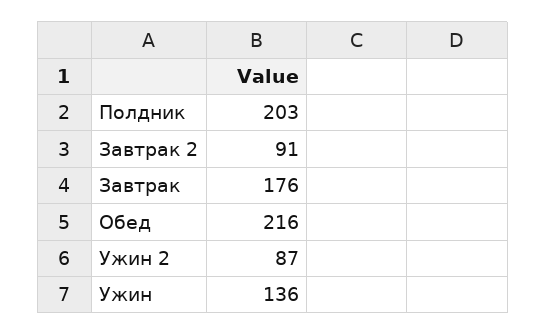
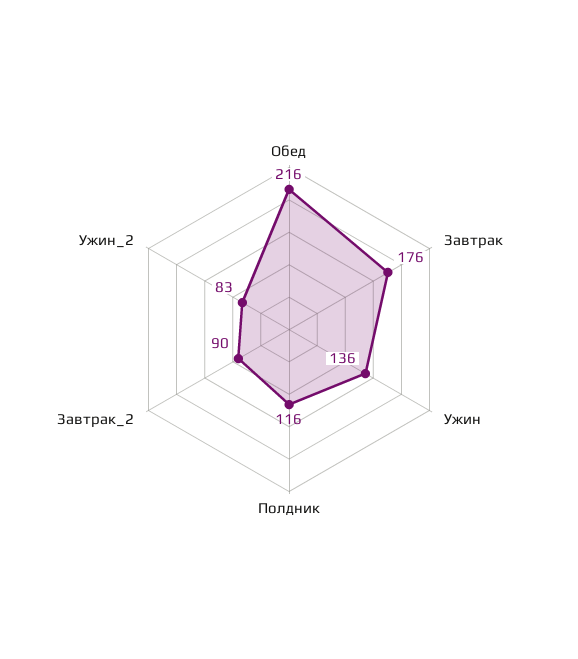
Полдник: 203 -> 116
Завтрак 2: 91 -> 90
Ужин 2: 87 -> 83

